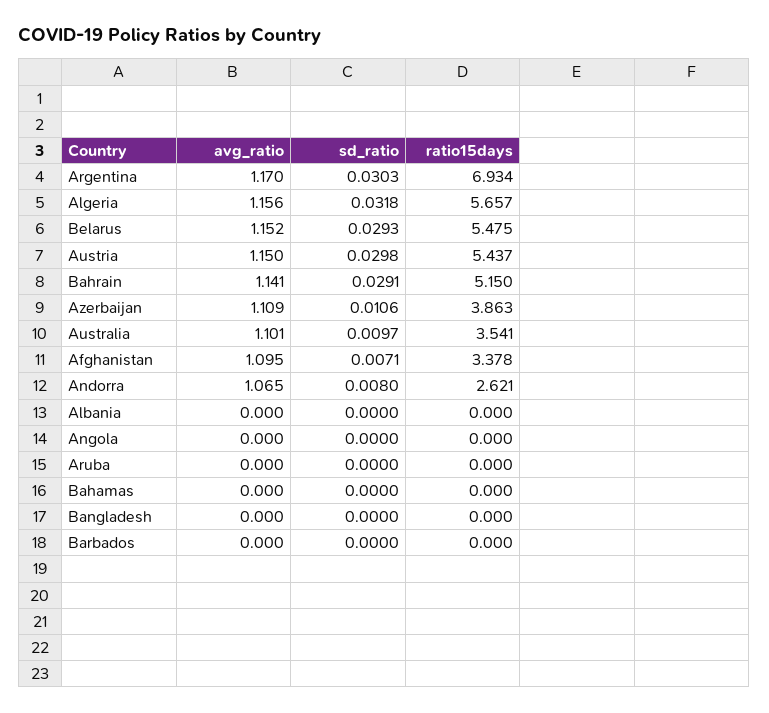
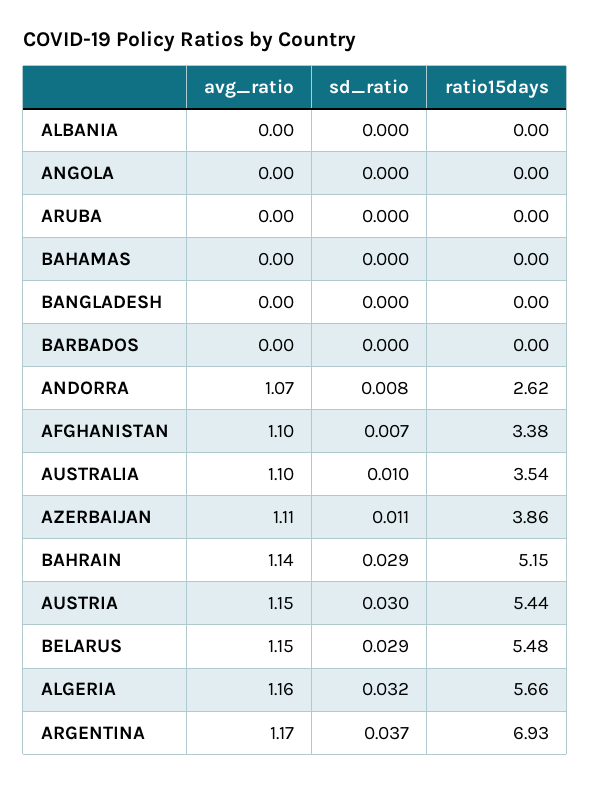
sd_ratio, Argentina: 0.0303 -> 0.037

